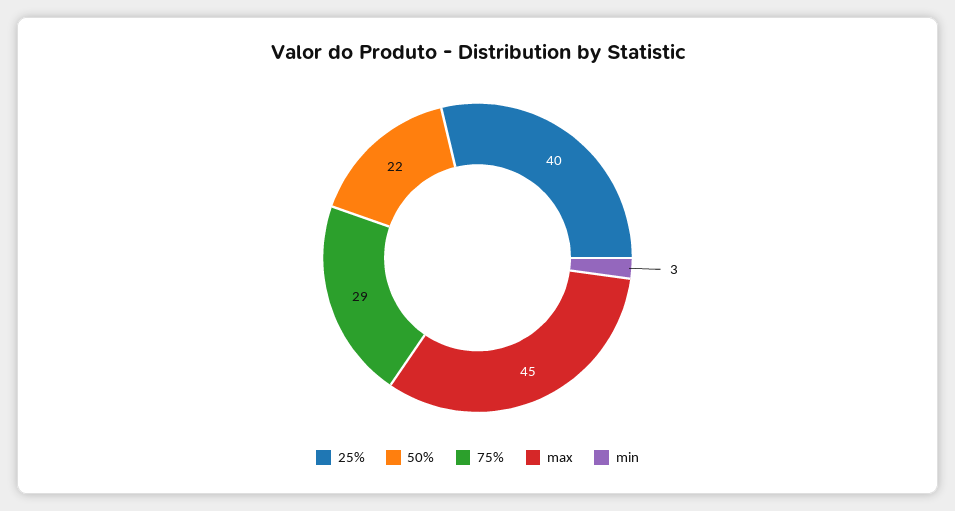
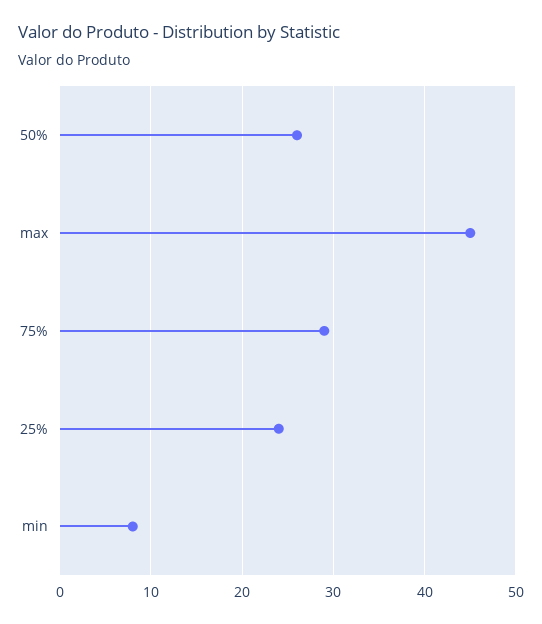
25%: 40 -> 24
50%: 22 -> 26
min: 3 -> 8

